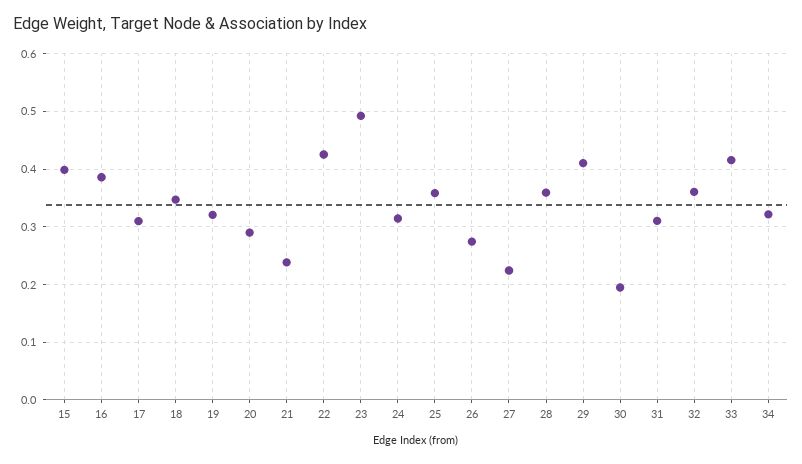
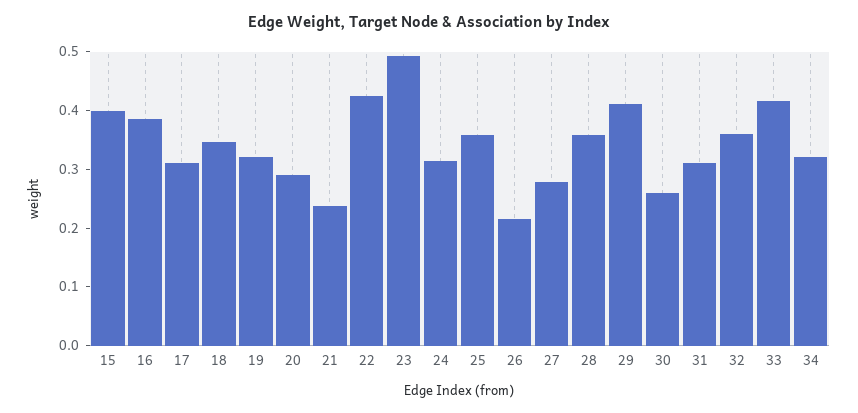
26: 0.28 -> 0.22
27: 0.22 -> 0.28
30: 0.2 -> 0.26

